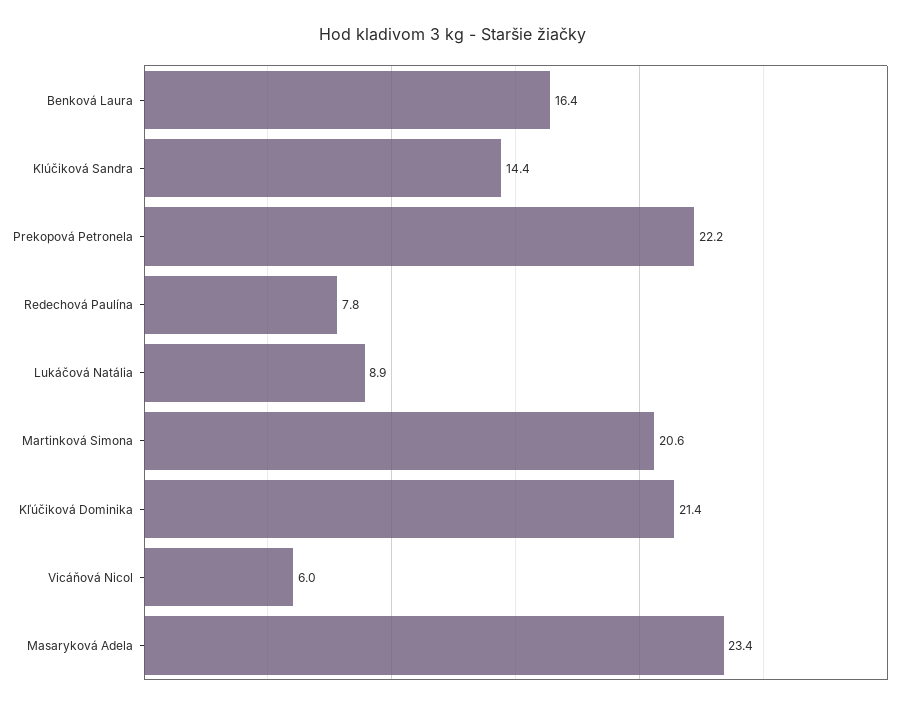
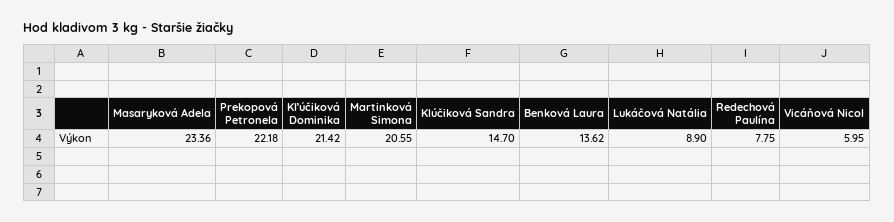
Benková Laura: 16.4 -> 13.62
Klúčiková Sandra: 14.4 -> 14.7

